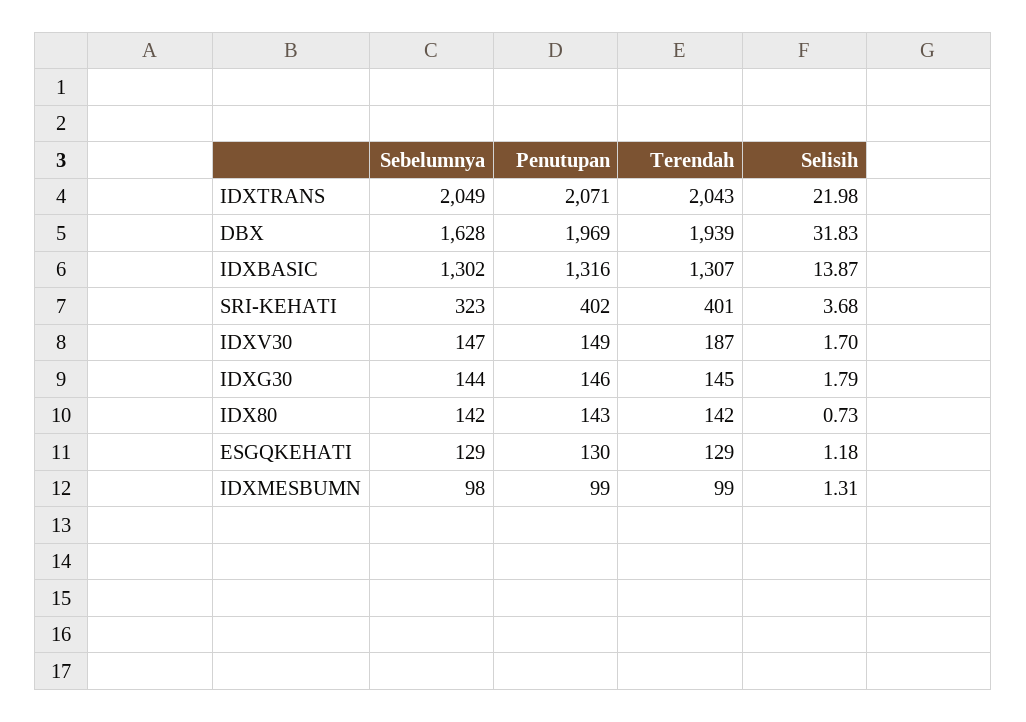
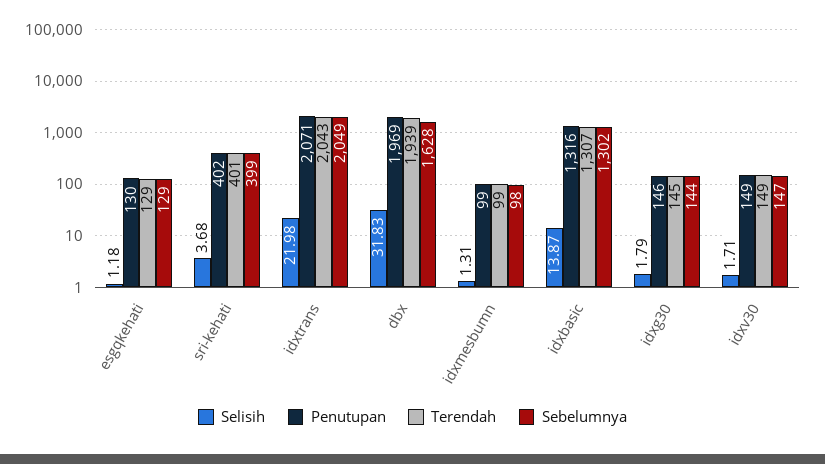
Sebelumnya, SRI-KEHATI: 323 -> 399
Terendah, IDXV30: 187 -> 149
Selisih, IDXV30: 1.7 -> 1.71
Sebelumnya, IDX80: 142 -> none
Penutupan, IDX80: 143 -> none
Terendah, IDX80: 142 -> none
Selisih, IDX80: 0.73 -> none

